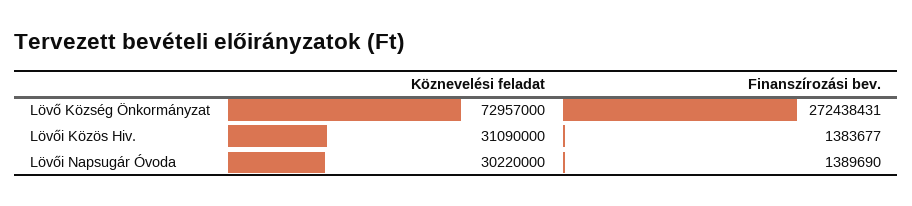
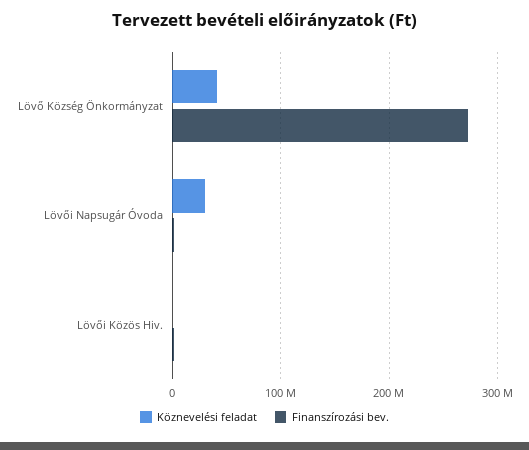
Köznevelési feladat, Lövő Község Önkormányzat: 72957000 -> 40000000
Köznevelési feladat, Lövői Közös Hiv.: 31090000 -> 0

